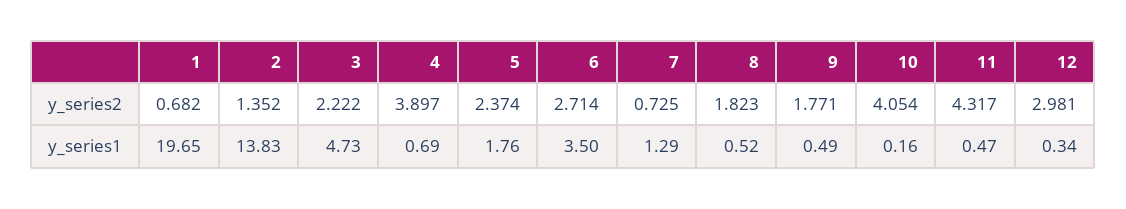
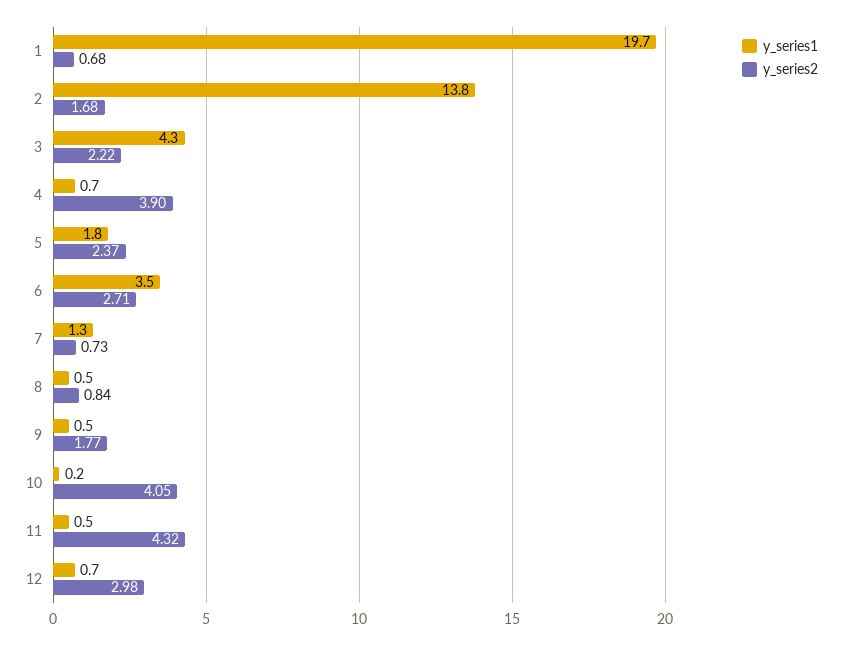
y_series2, 2: 1.352 -> 1.68
y_series2, 8: 1.823 -> 0.84
y_series1, 3: 4.73 -> 4.3
y_series1, 12: 0.34 -> 0.7

